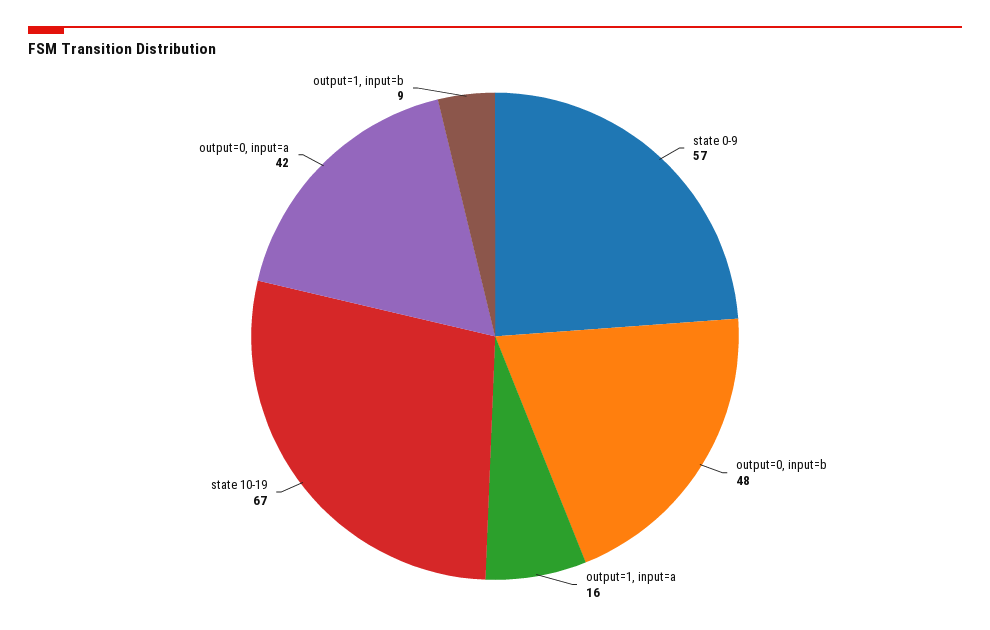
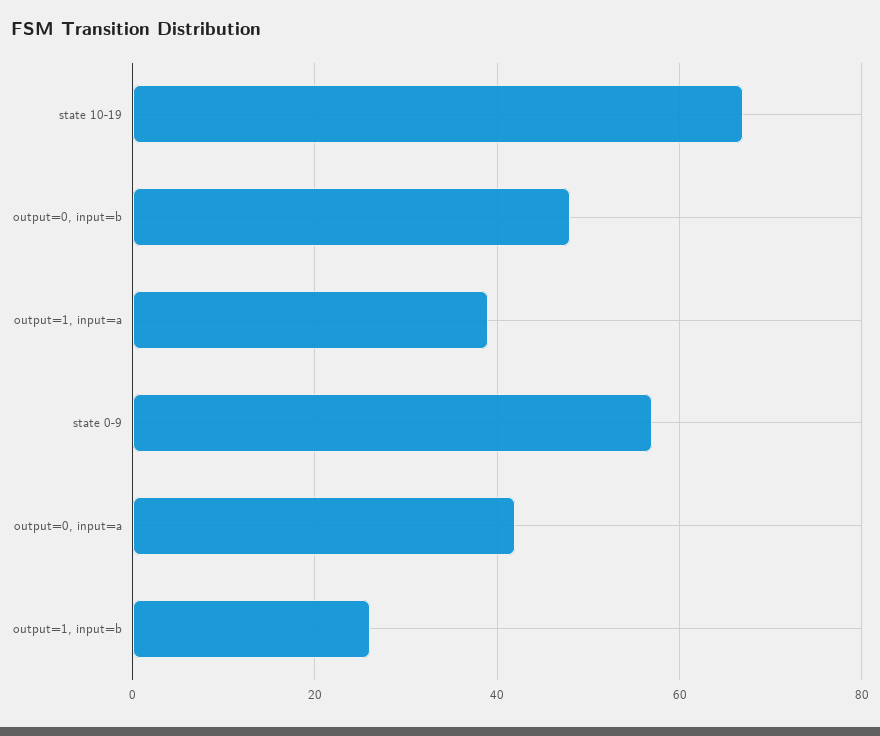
output=1, input=a: 16 -> 40
output=1, input=b: 9 -> 25

